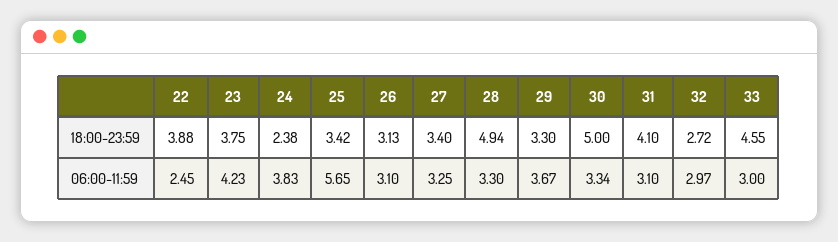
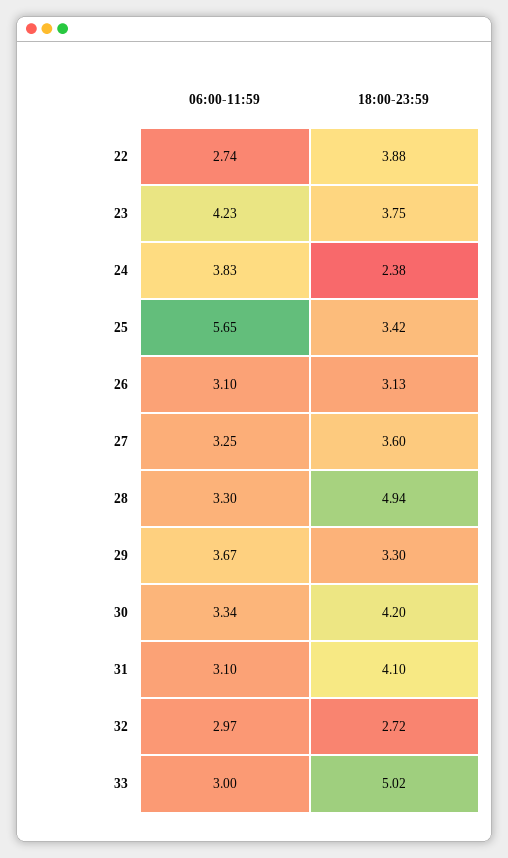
27, 18:00-23:59: 3.4 -> 3.6
30, 18:00-23:59: 5 -> 4.2
33, 18:00-23:59: 4.55 -> 5.02
22, 06:00-11:59: 2.45 -> 2.74

